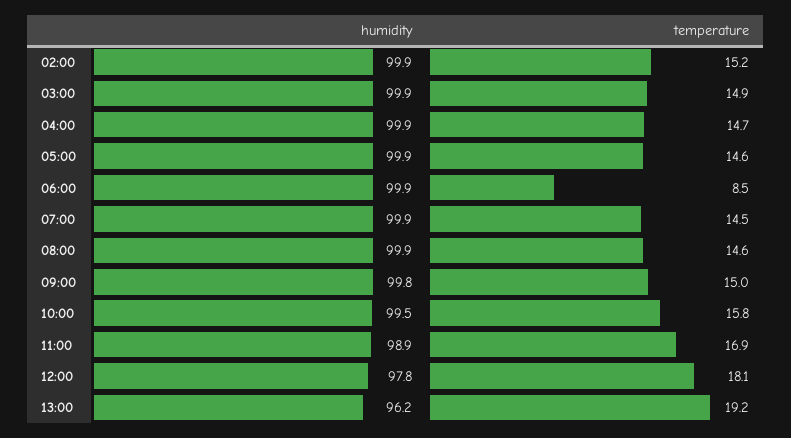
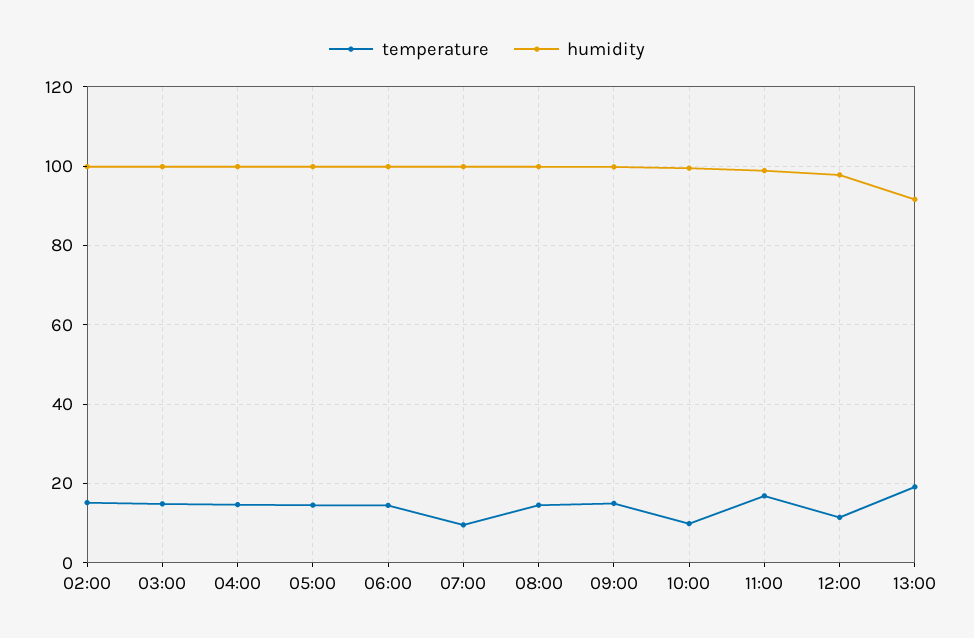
temperature, 06:00: 8.5 -> 14
temperature, 07:00: 14.5 -> 10
temperature, 10:00: 15.8 -> 10
temperature, 12:00: 18.1 -> 12
humidity, 13:00: 96.2 -> 92

